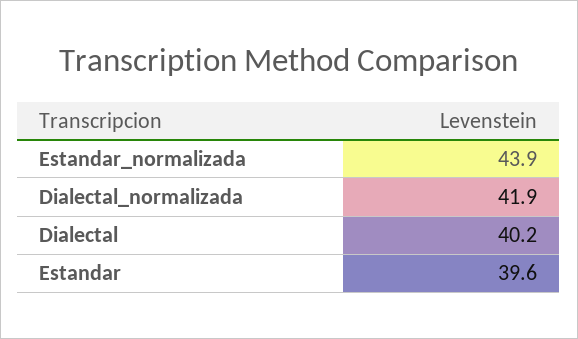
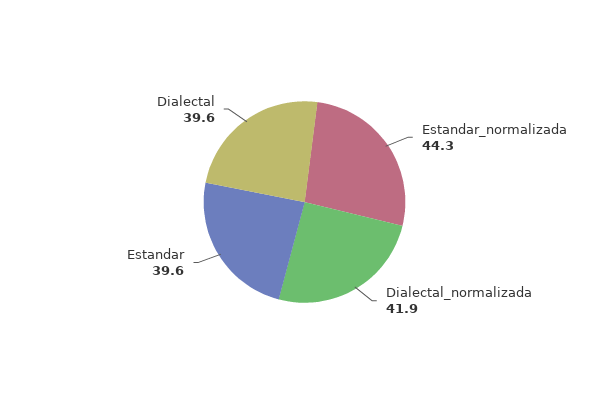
Estandar_normalizada: 43.9 -> 44.3
Dialectal: 40.2 -> 39.6

